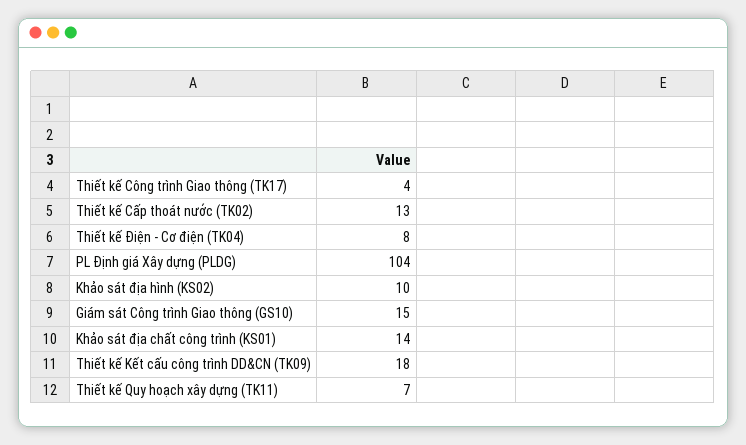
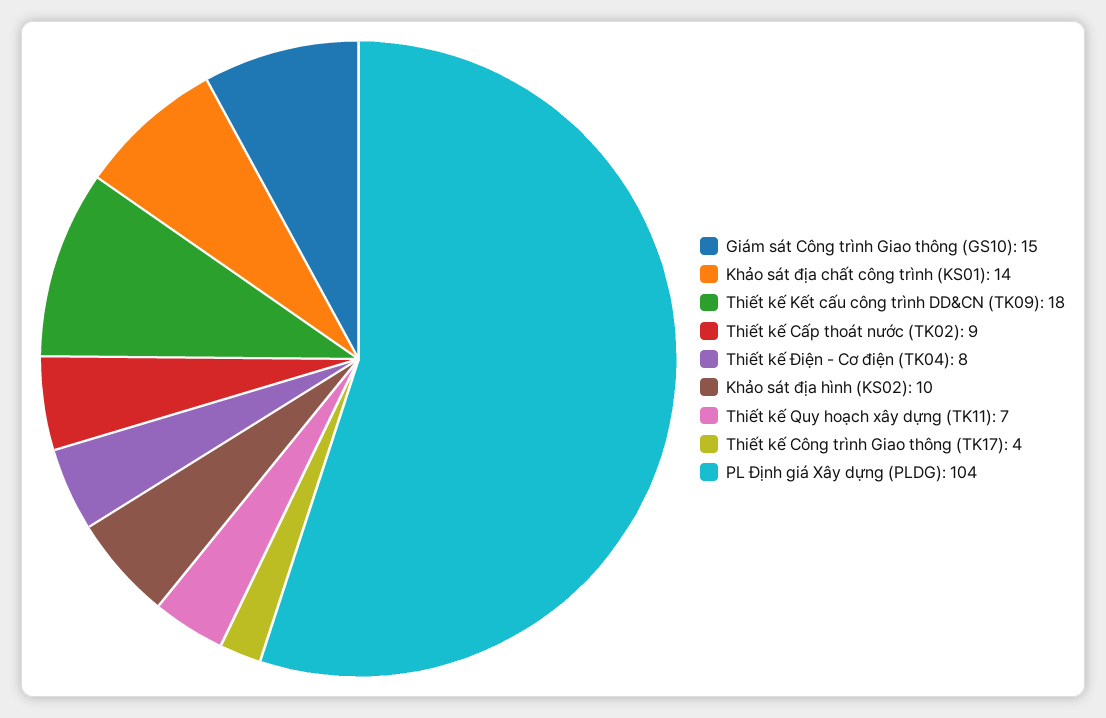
Thiết kế Cấp thoát nước (TK02): 13 -> 9

